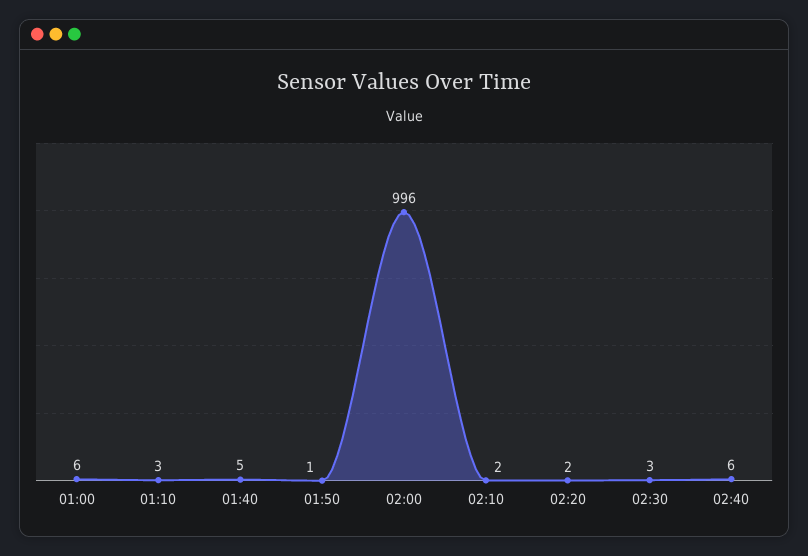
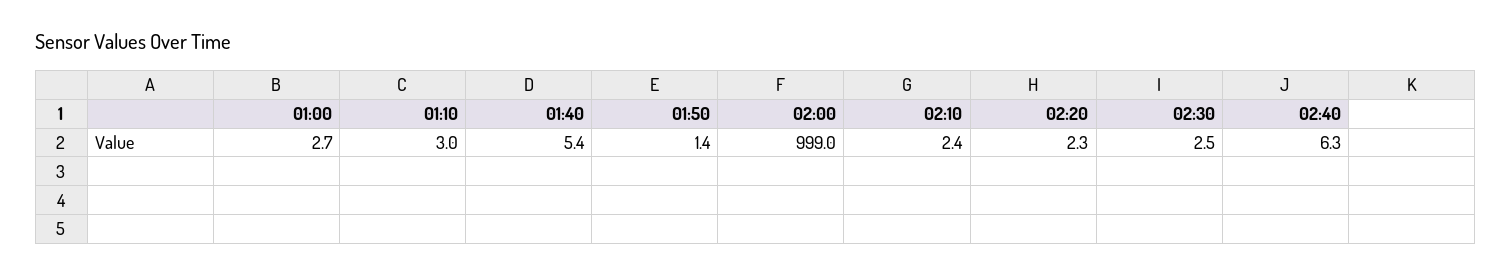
01:00: 6 -> 2.7
02:00: 996 -> 999

